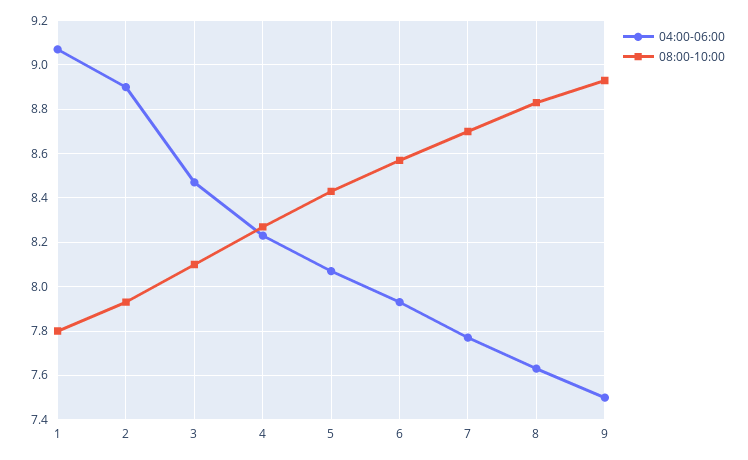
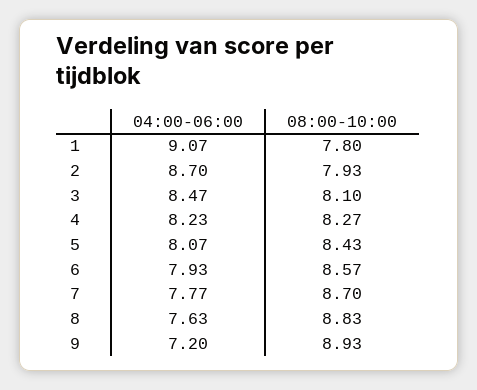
04:00-06:00, 2: 8.9 -> 8.7
04:00-06:00, 9: 7.5 -> 7.2

